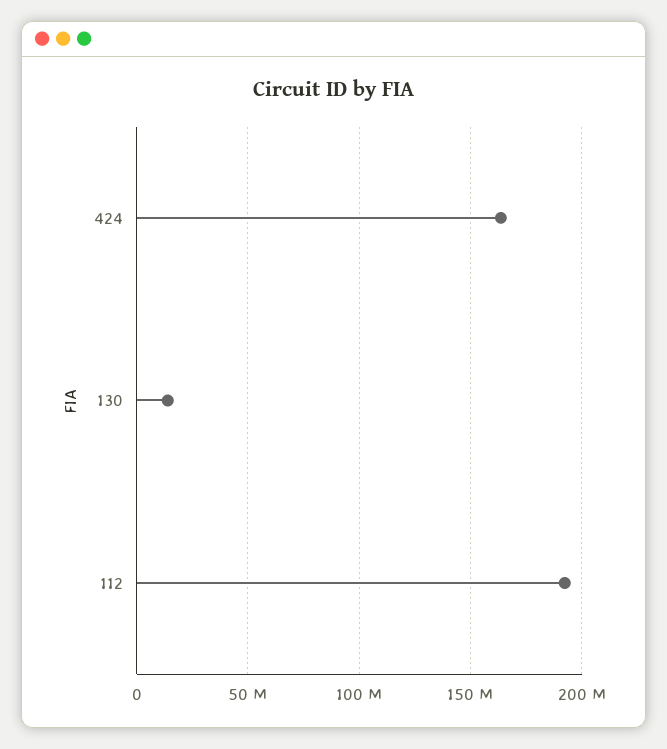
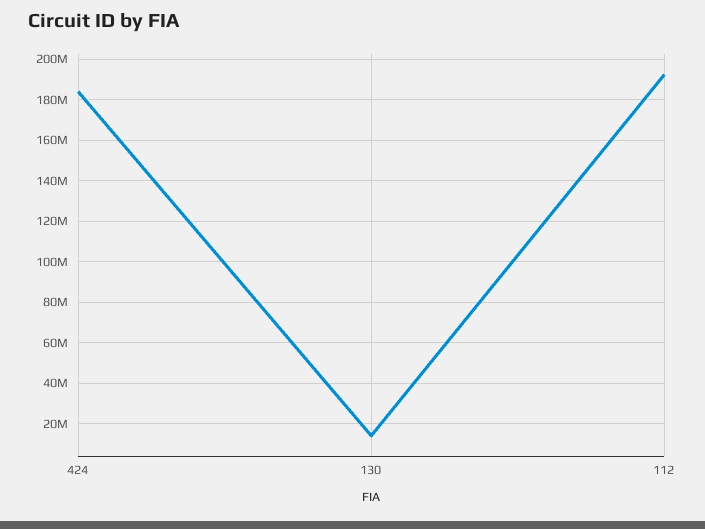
424: 165000000 -> 185000000

